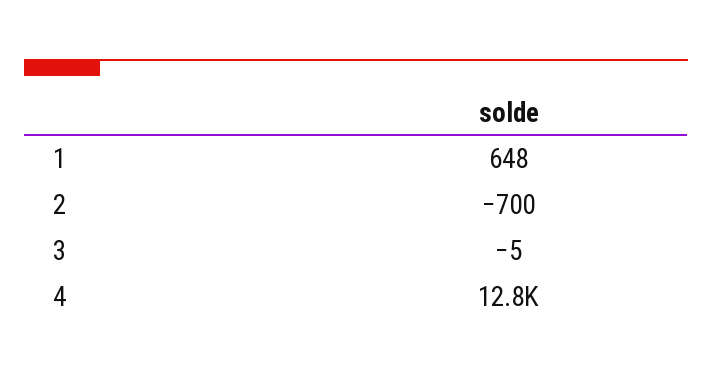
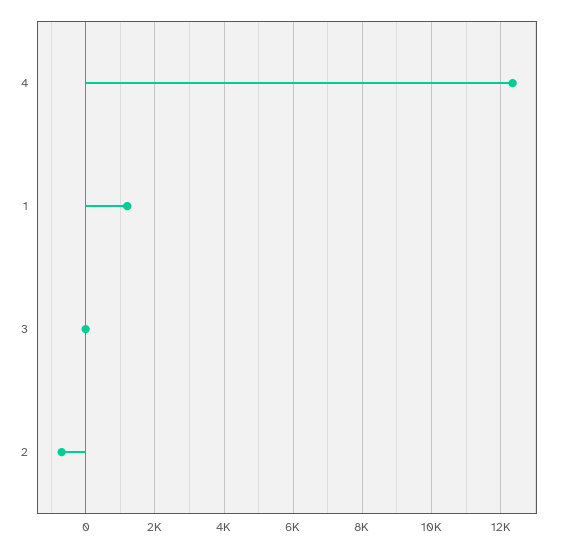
1: 648 -> 1200
4: 12800 -> 12400

